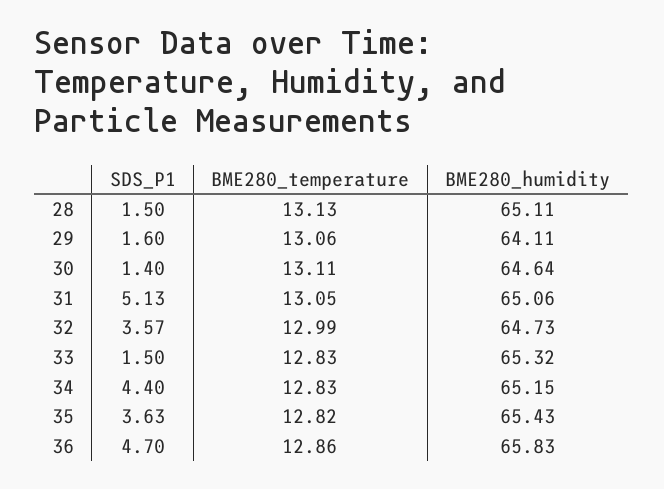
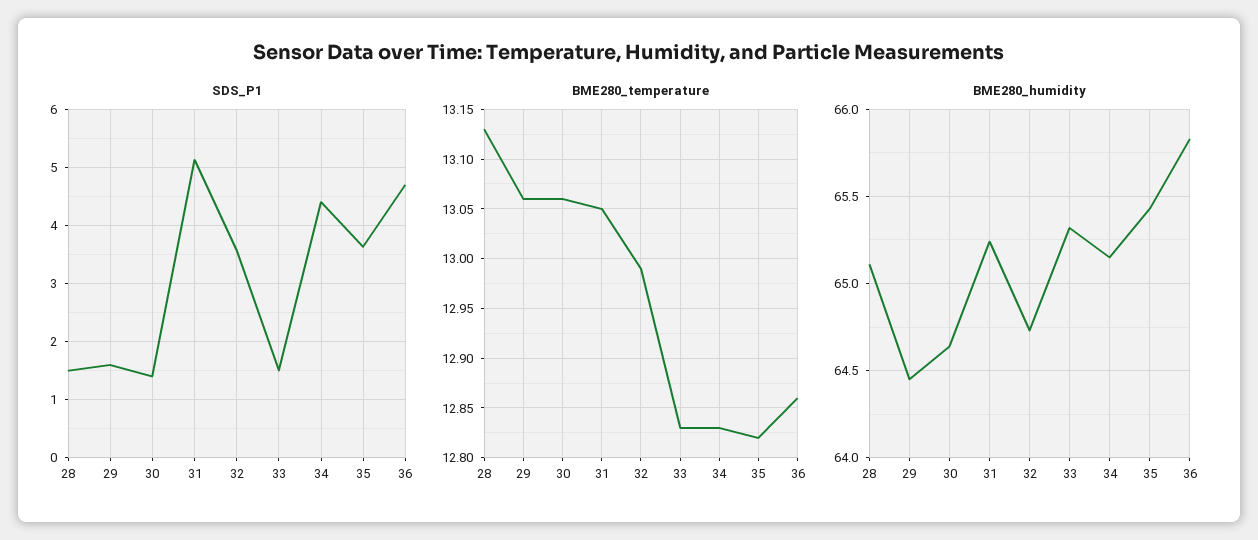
BME280_humidity, 29: 64.11 -> 64.45
BME280_temperature, 30: 13.11 -> 13.06
BME280_humidity, 31: 65.06 -> 65.25

